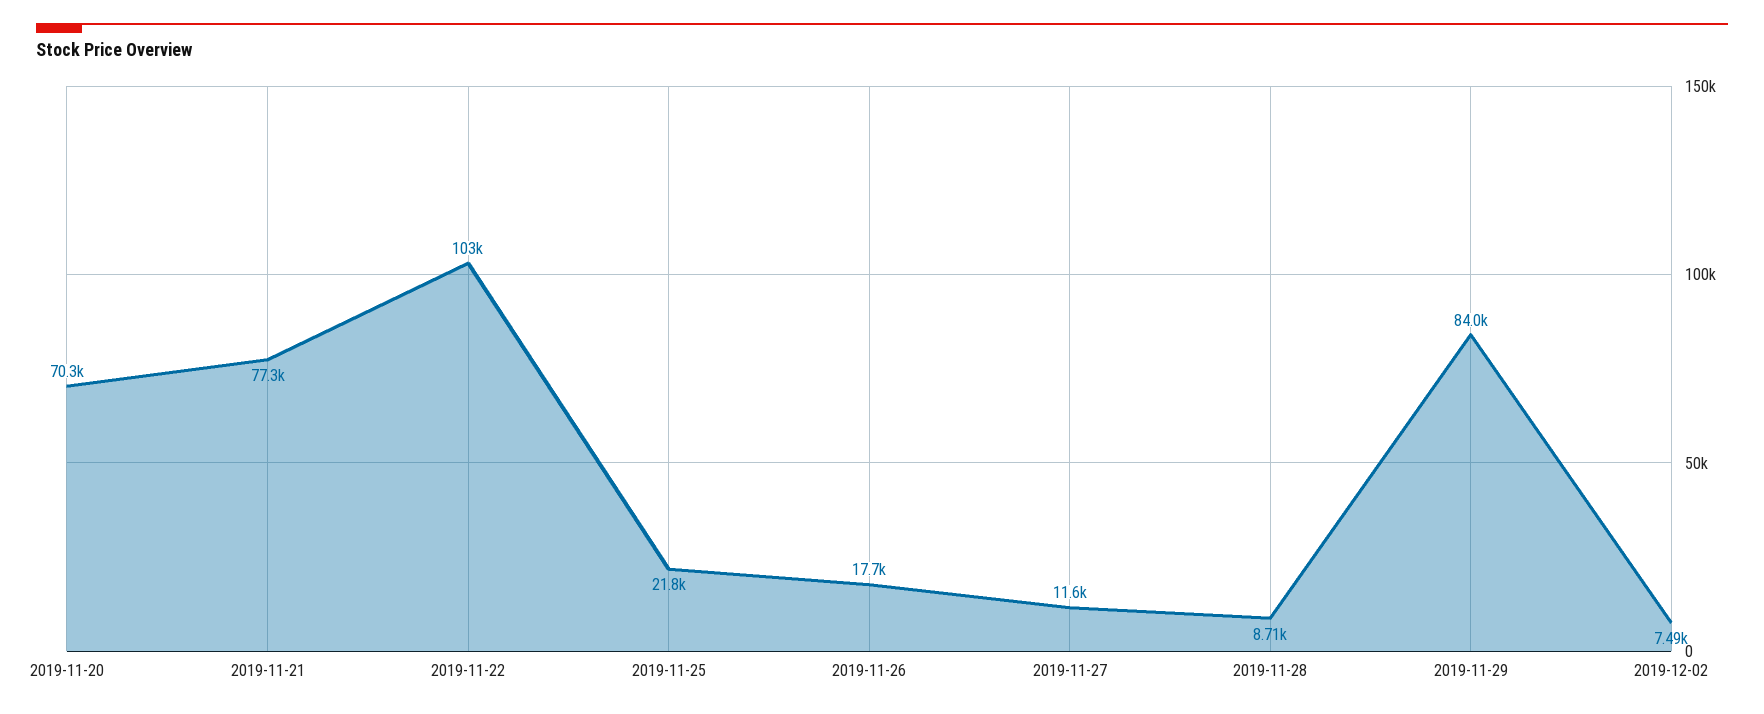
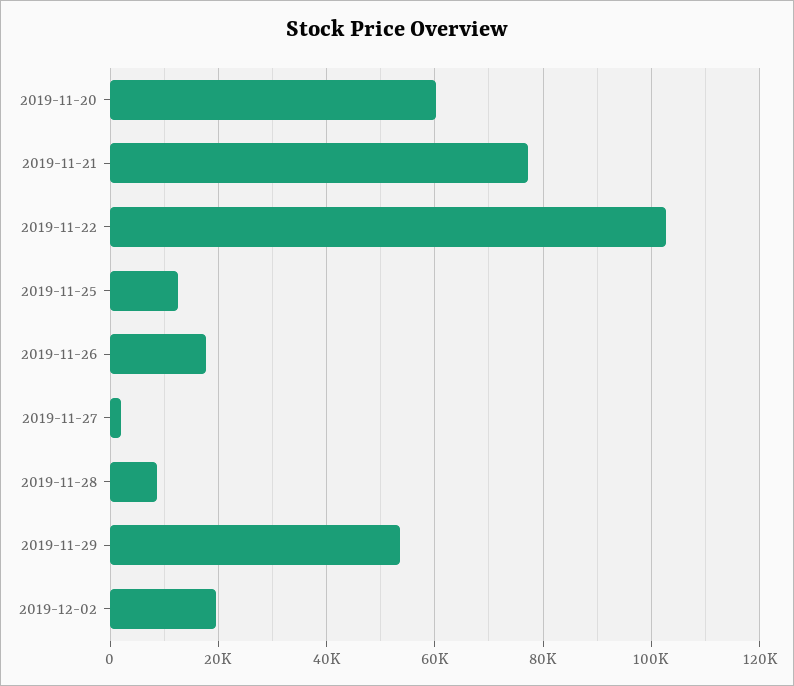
2019-11-20: 70300 -> 60000
2019-11-25: 21800 -> 12000
2019-11-27: 11600 -> 2000
2019-11-29: 84000 -> 54000
2019-12-02: 7490 -> 20000

